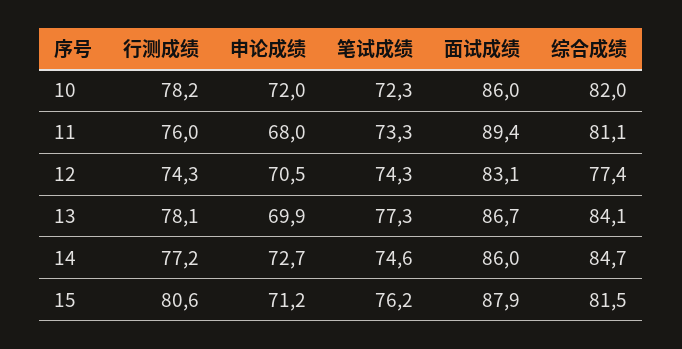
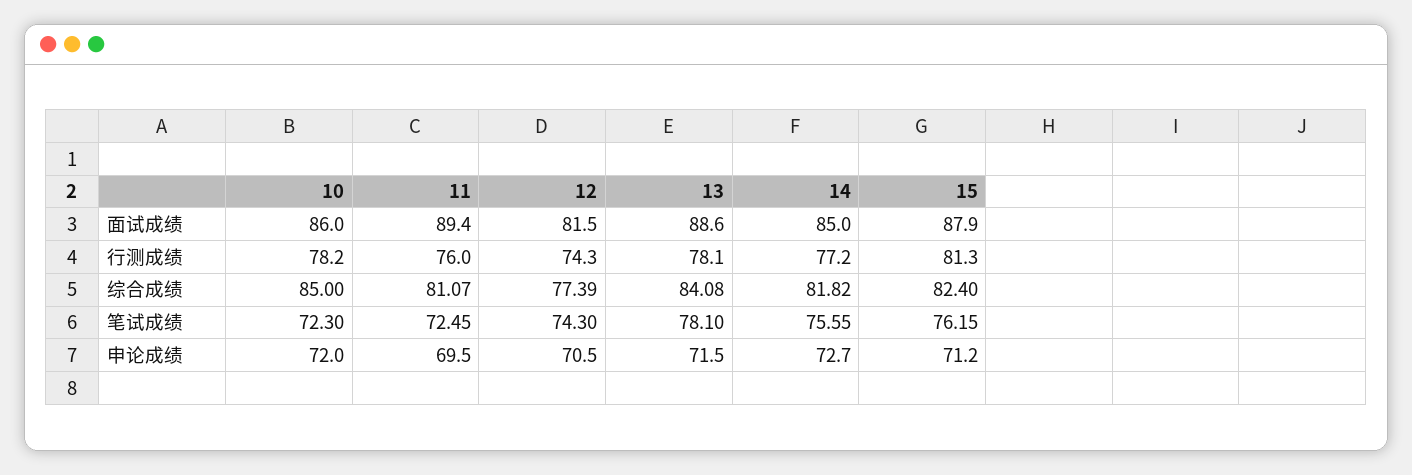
综合成绩, 10: 82 -> 85
申论成绩, 11: 68 -> 69.5
笔试成绩, 11: 73.3 -> 72.45
面试成绩, 12: 83.1 -> 81.5
申论成绩, 13: 69.9 -> 71.5
笔试成绩, 13: 77.3 -> 78.1
面试成绩, 13: 86.7 -> 88.6
笔试成绩, 14: 74.6 -> 75.55
面试成绩, 14: 86 -> 85
综合成绩, 14: 84.7 -> 81.82
行测成绩, 15: 80.6 -> 81.3
综合成绩, 15: 81.5 -> 82.4

